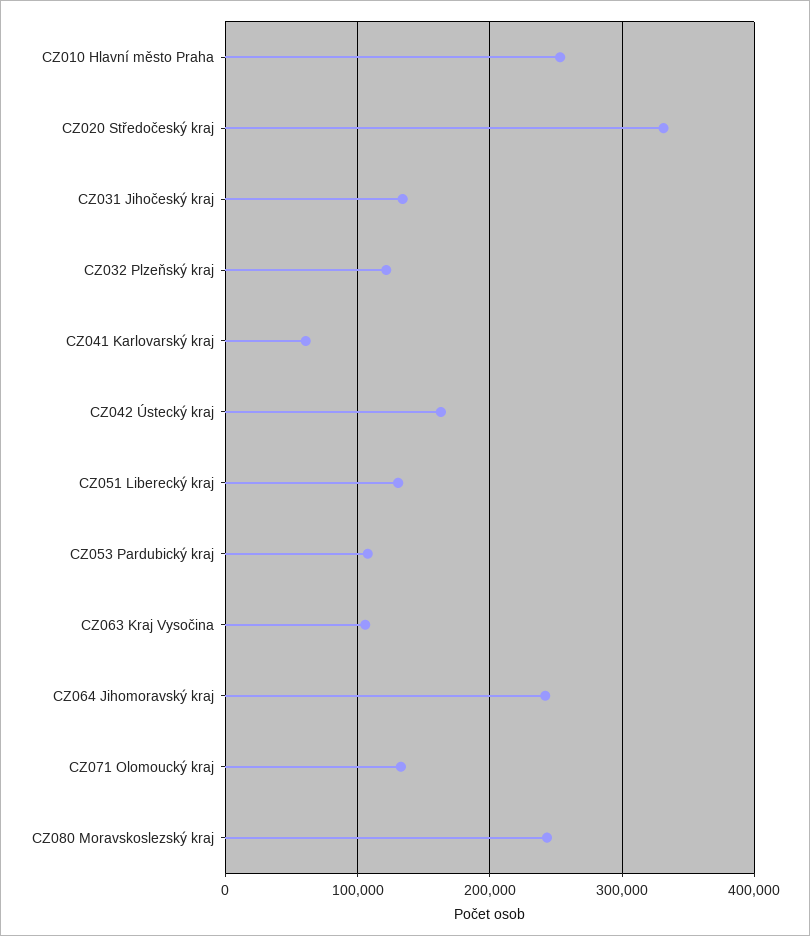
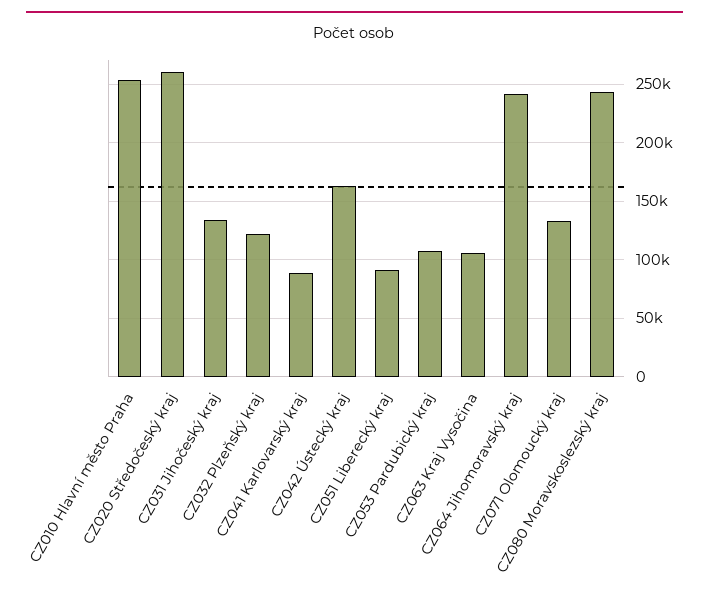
CZ020 Středočeský kraj: 330000 -> 260000
CZ041 Karlovarský kraj: 60000 -> 90000
CZ051 Liberecký kraj: 130000 -> 90000

